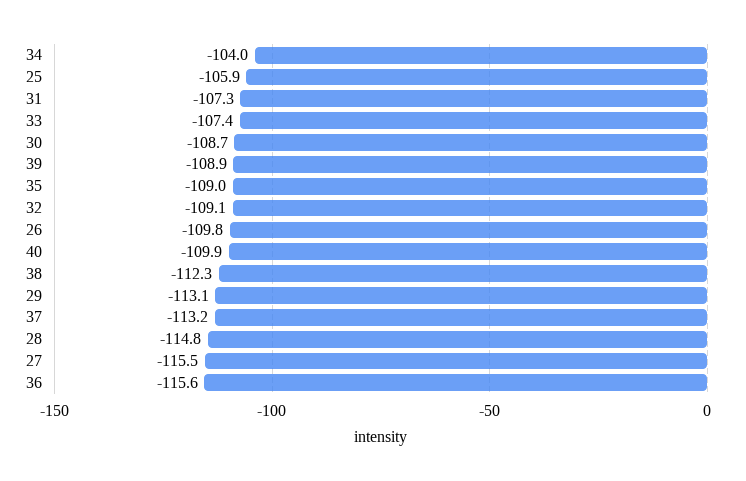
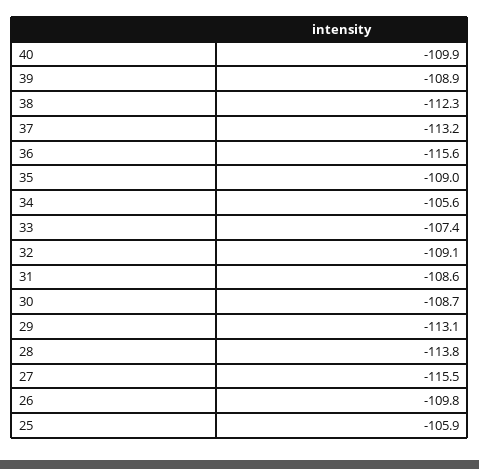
34: -104 -> -105.6
31: -107.3 -> -108.6
28: -114.8 -> -113.8

